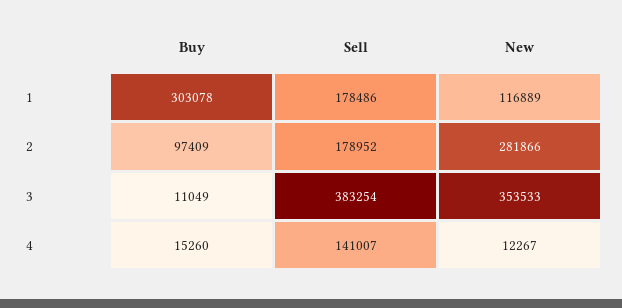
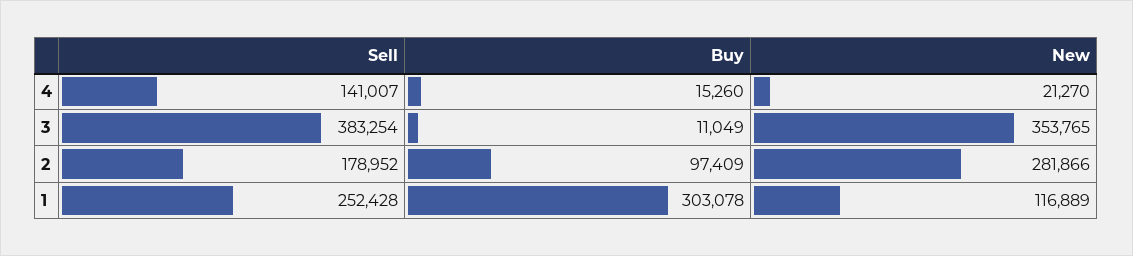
Sell, 1: 178486 -> 252428
New, 3: 353533 -> 353765
New, 4: 12267 -> 21270

